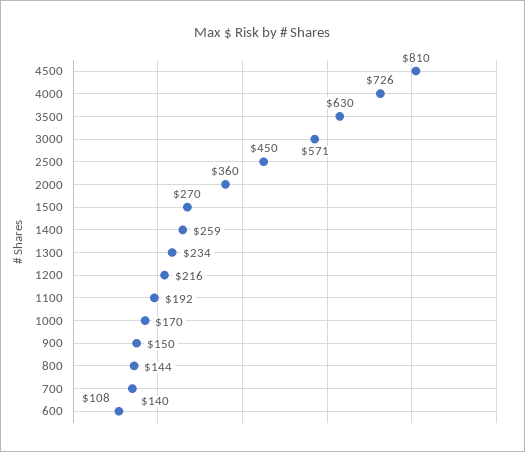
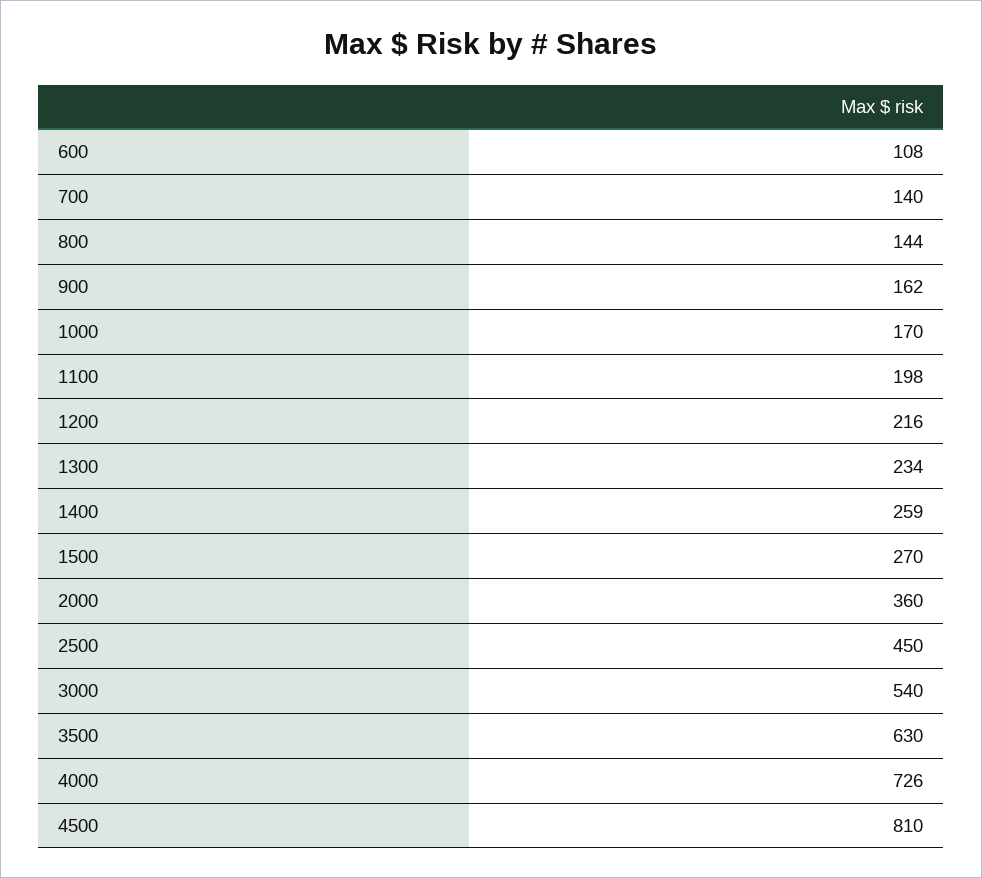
3000: 571 -> 540
1100: 192 -> 198
900: 150 -> 162

